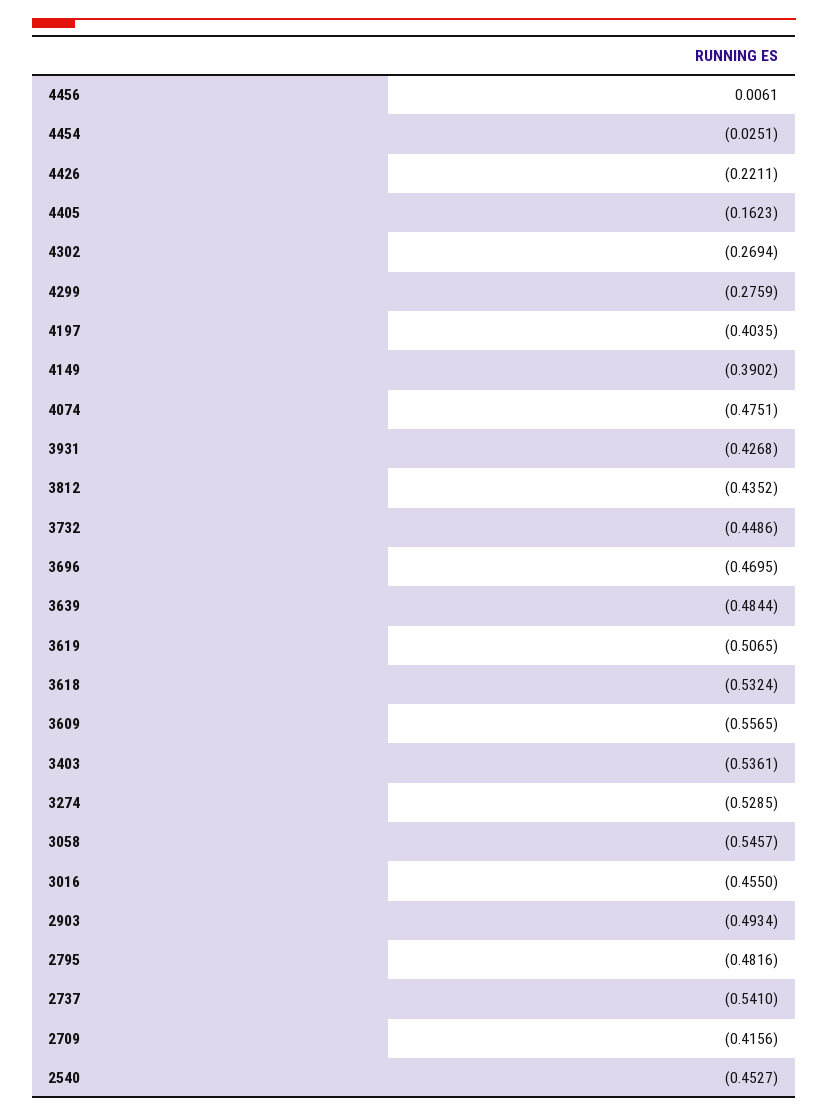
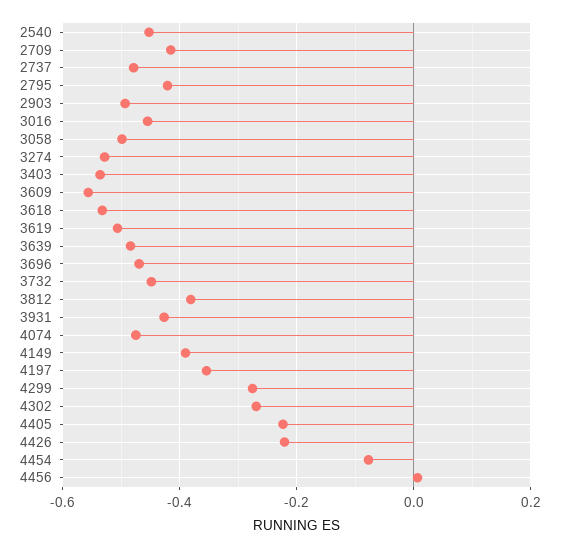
4454: -0.0251 -> -0.08
4405: -0.1623 -> -0.22
4197: -0.4035 -> -0.36
3812: -0.4352 -> -0.38
3058: -0.5457 -> -0.5
2795: -0.4816 -> -0.42
2737: -0.541 -> -0.48

